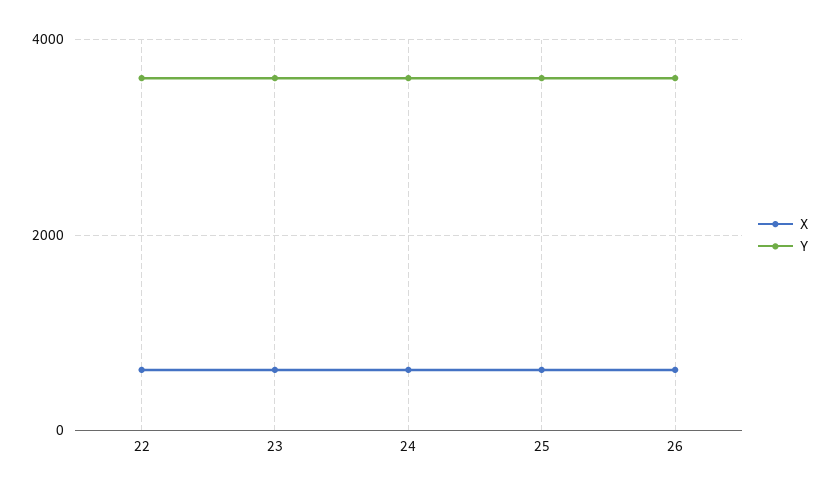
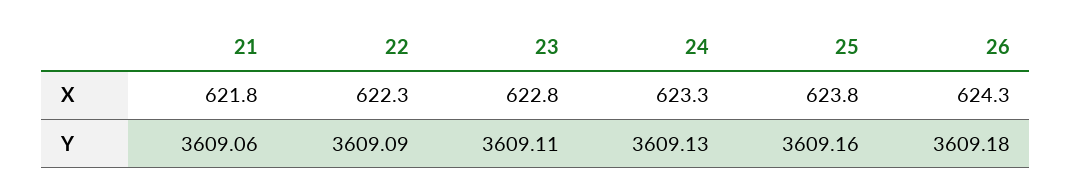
X, 21: none -> 621.8
Y, 21: none -> 3609.06

